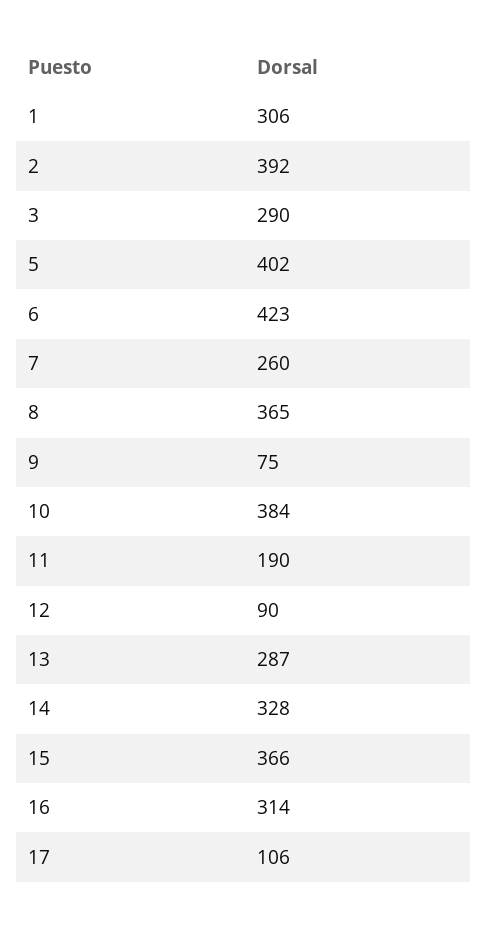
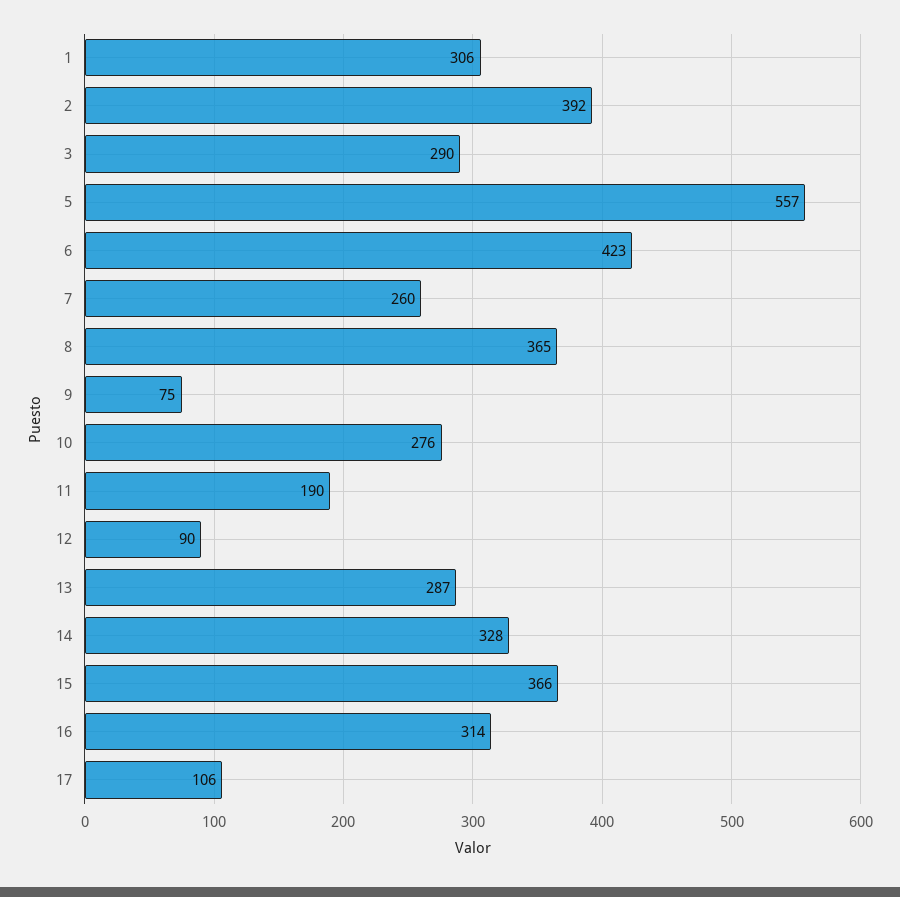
5: 402 -> 557
10: 384 -> 276

